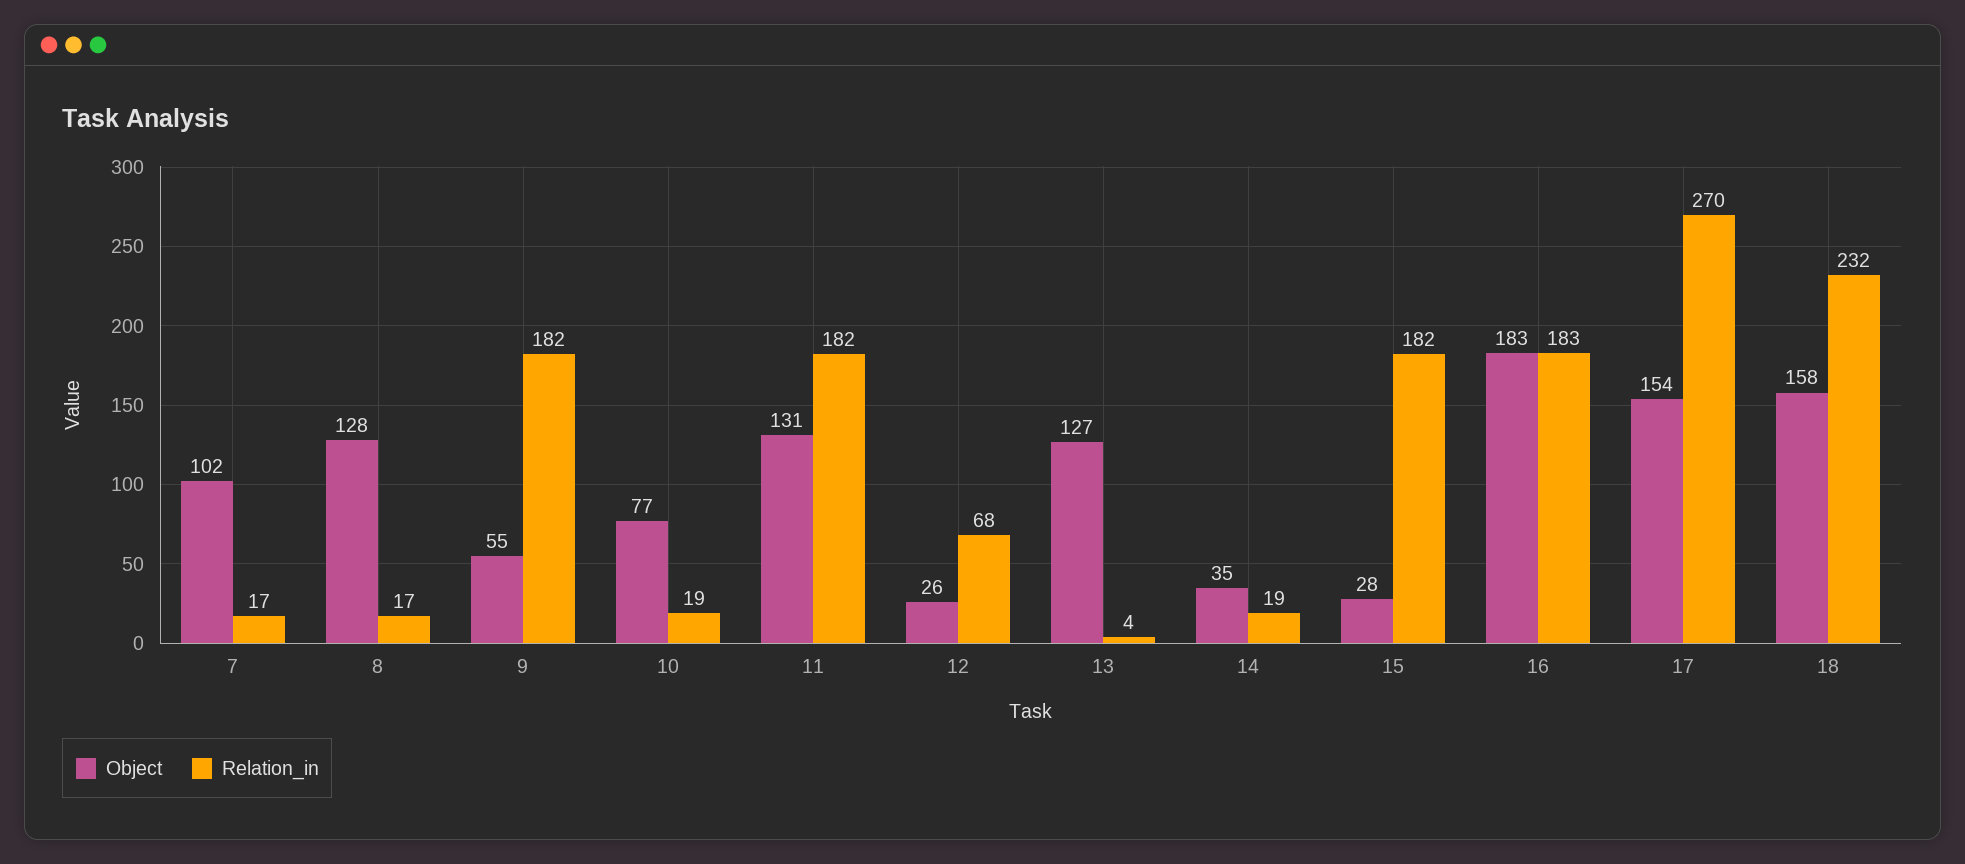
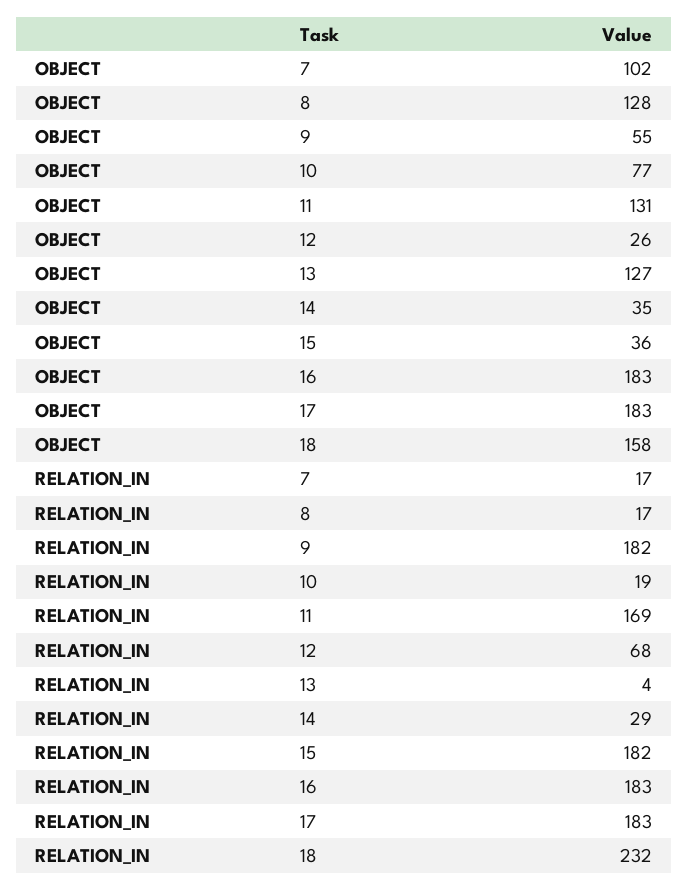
Relation_in, 11: 182 -> 169
Relation_in, 14: 19 -> 29
Object, 15: 28 -> 36
Object, 17: 154 -> 183
Relation_in, 17: 270 -> 183

